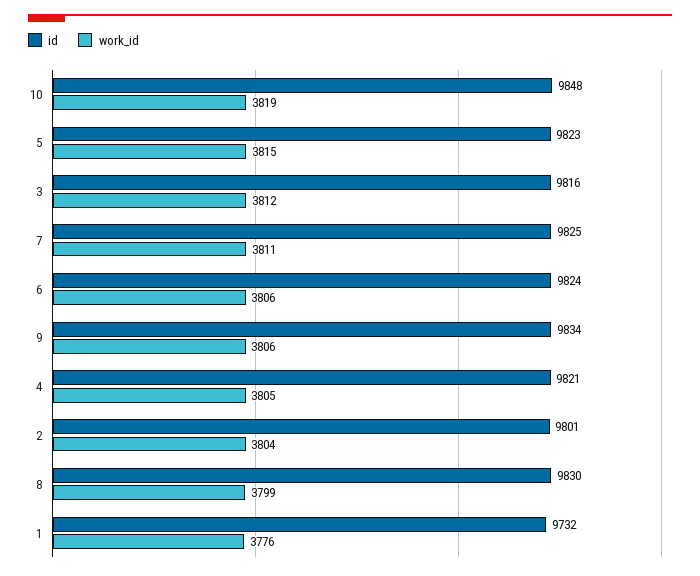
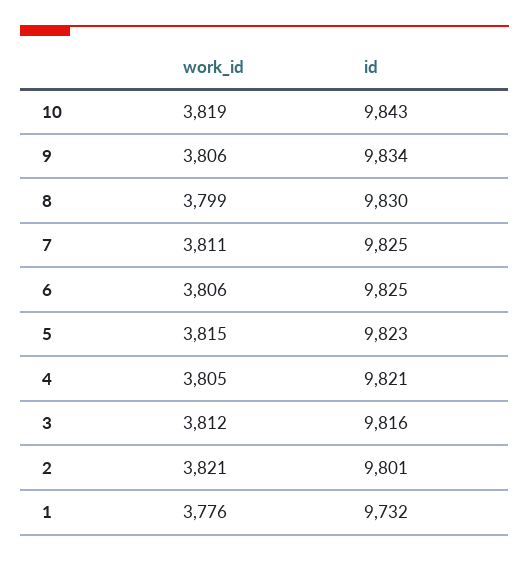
id, 10: 9848 -> 9843
id, 6: 9824 -> 9825
work_id, 2: 3804 -> 3821

